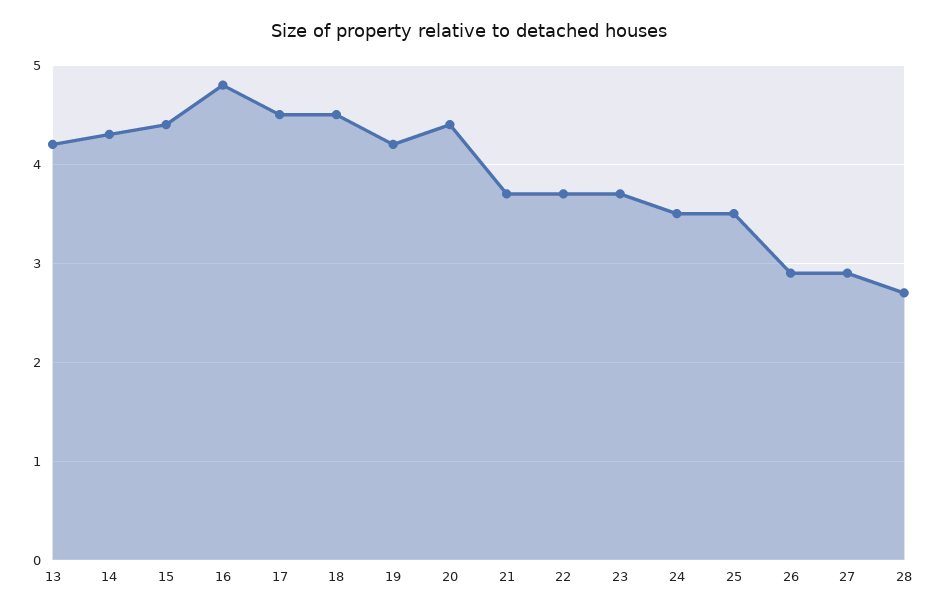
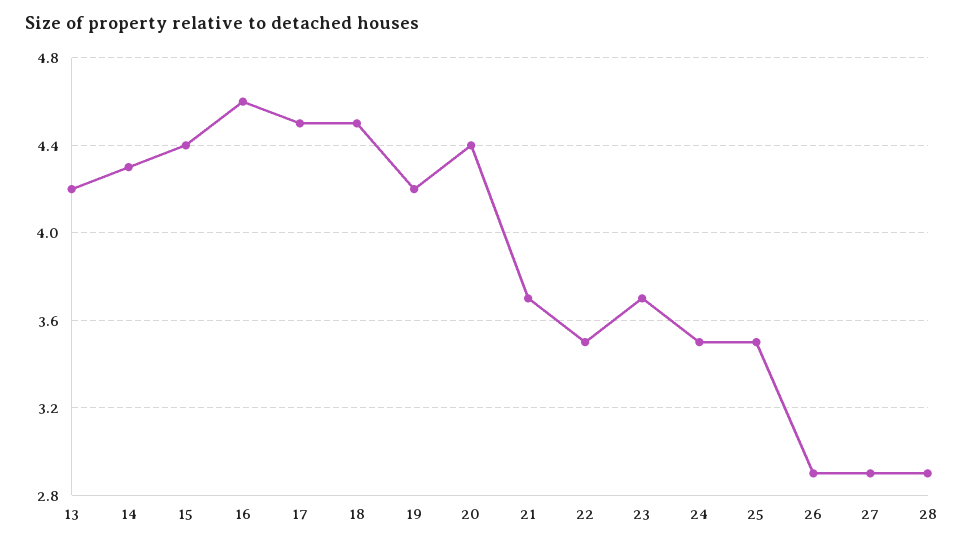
16: 4.8 -> 4.6
22: 3.7 -> 3.5
28: 2.7 -> 2.9

